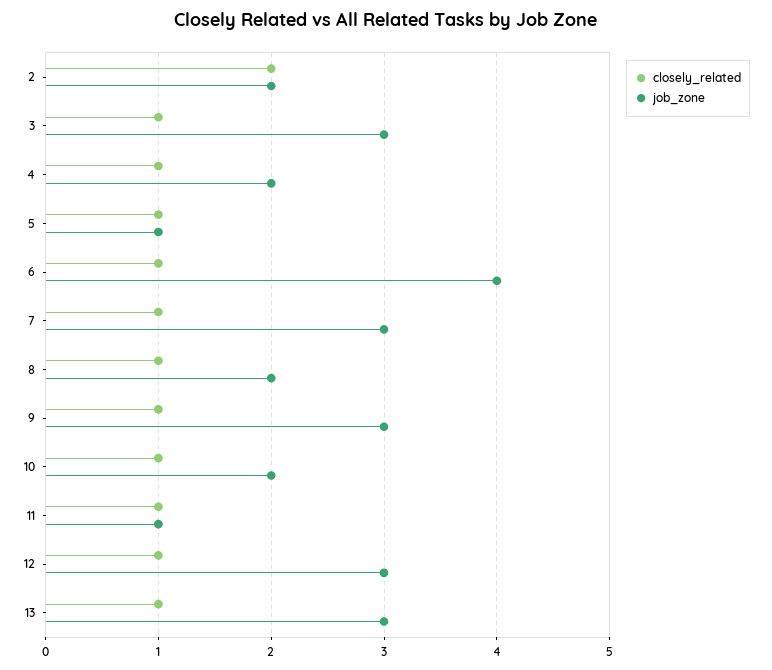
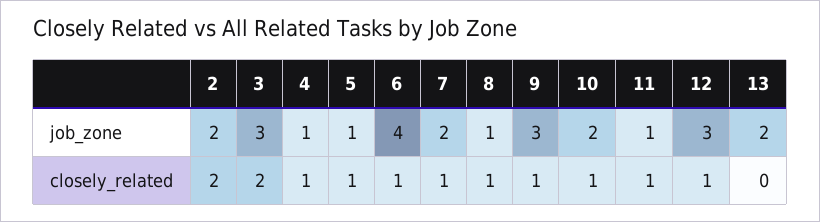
closely_related, 3: 1 -> 2
job_zone, 4: 2 -> 1
job_zone, 7: 3 -> 2
job_zone, 8: 2 -> 1
closely_related, 13: 1 -> 0
job_zone, 13: 3 -> 2

